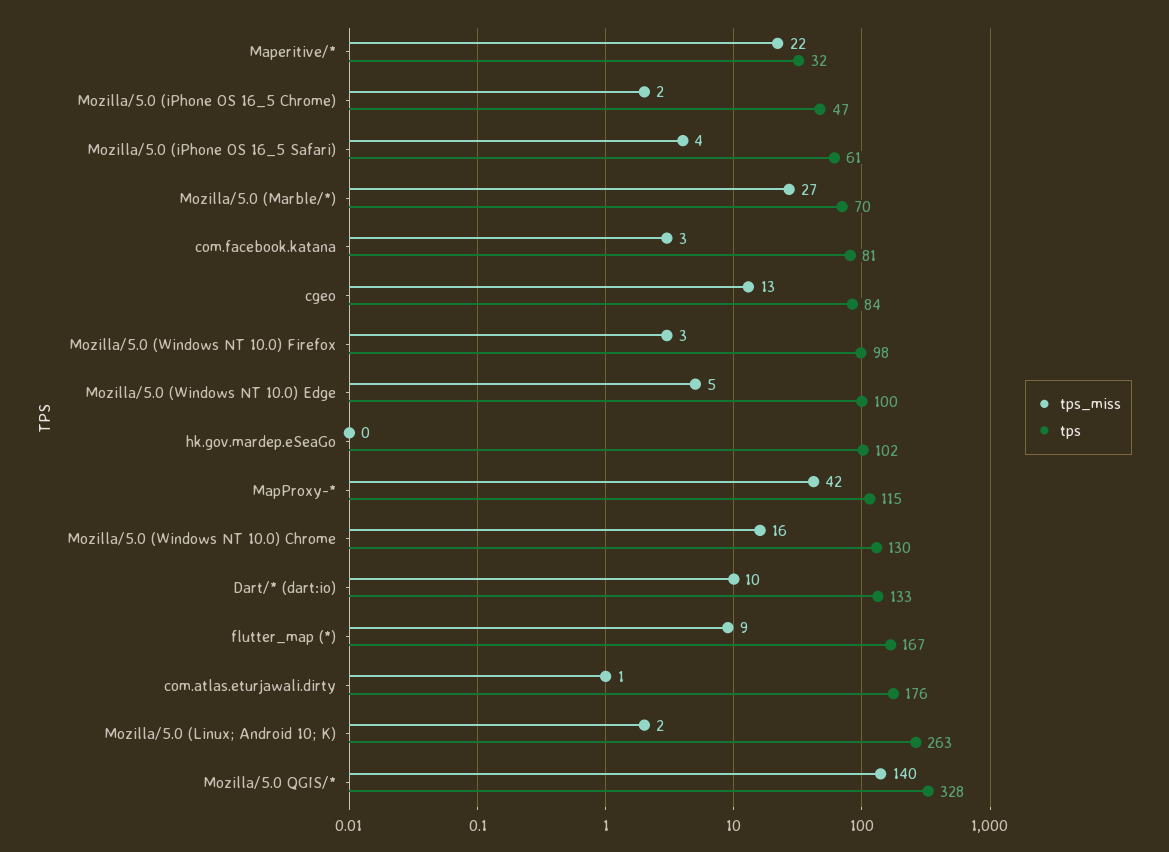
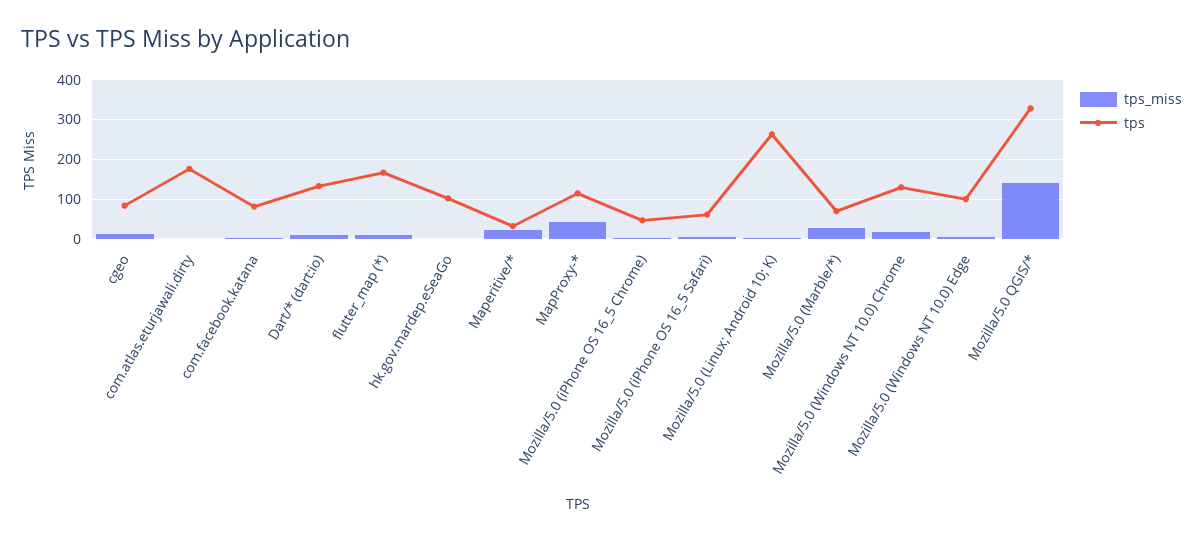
tps_miss, Mozilla/5.0 (Windows NT 10.0) Firefox: 3 -> none
tps, Mozilla/5.0 (Windows NT 10.0) Firefox: 98 -> none

